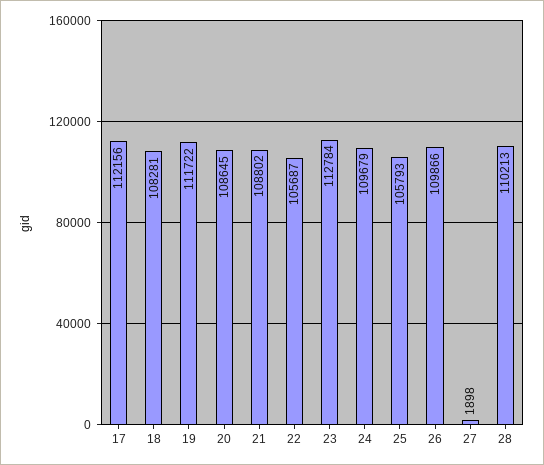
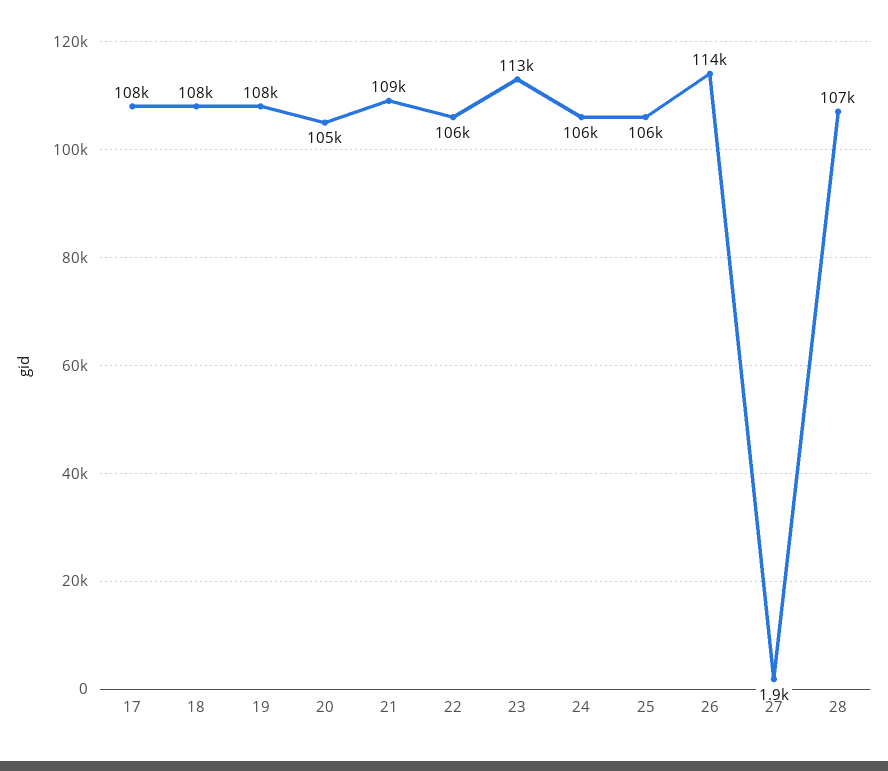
17: 112156 -> 108000
19: 111722 -> 108000
20: 108645 -> 105000
24: 109679 -> 106000
26: 109866 -> 114000
28: 110213 -> 107000

